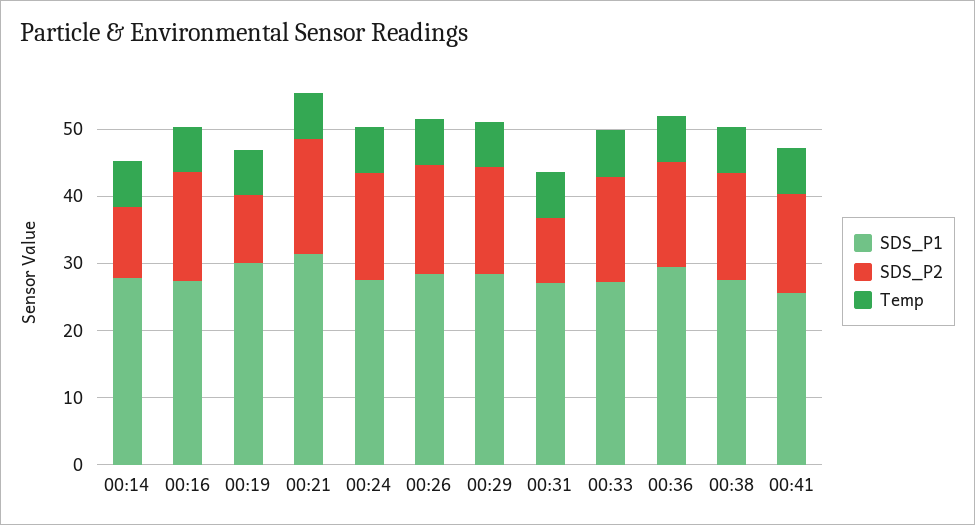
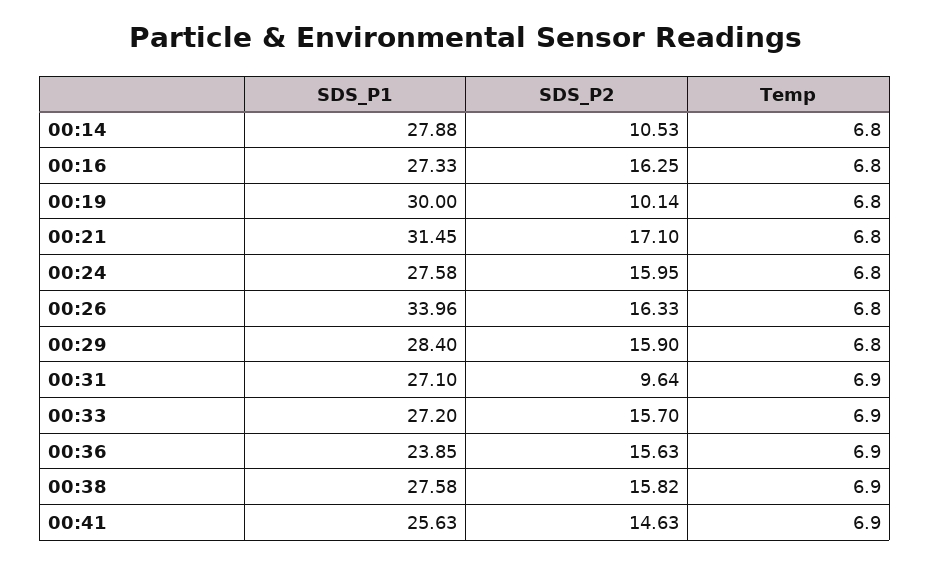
SDS_P1, 00:26: 28 -> 33.96
SDS_P1, 00:36: 30 -> 23.85

